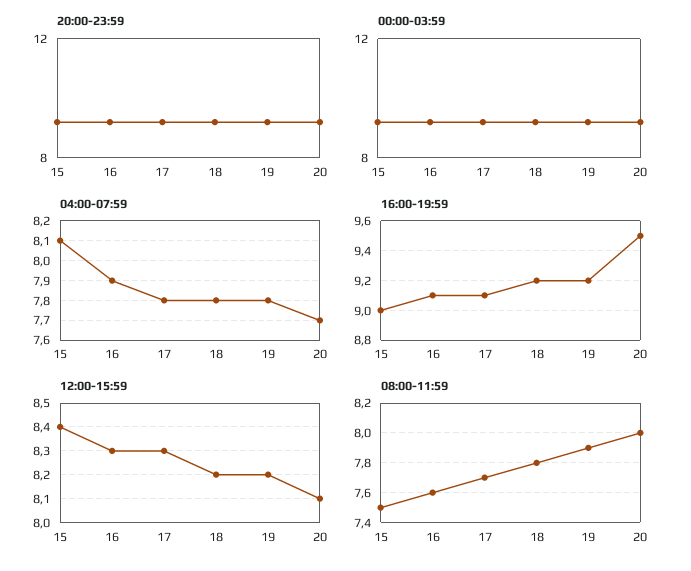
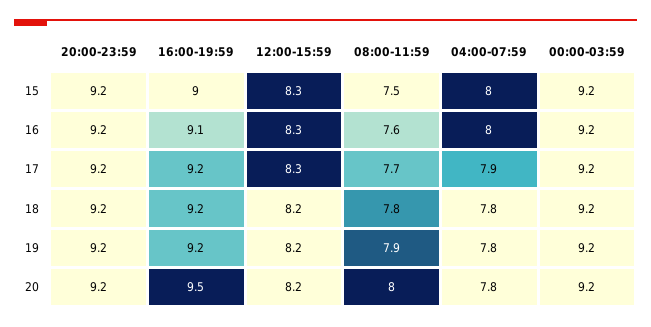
04:00-07:59, 15: 8.1 -> 8
04:00-07:59, 16: 7.9 -> 8
04:00-07:59, 17: 7.8 -> 7.9
04:00-07:59, 20: 7.7 -> 7.8
16:00-19:59, 17: 9.1 -> 9.2
12:00-15:59, 15: 8.4 -> 8.3
12:00-15:59, 20: 8.1 -> 8.2

